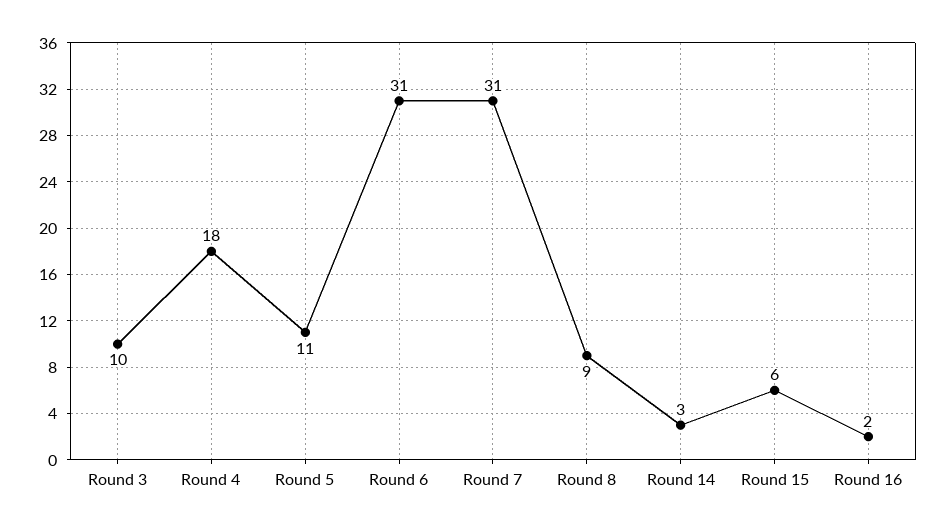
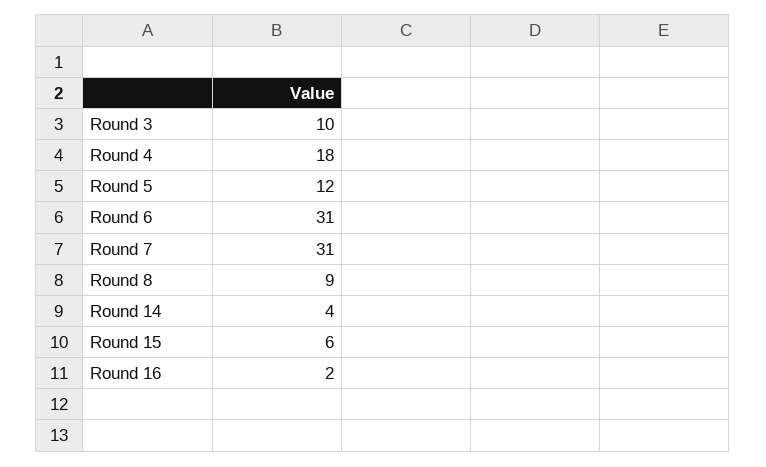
Round 5: 11 -> 12
Round 14: 3 -> 4

